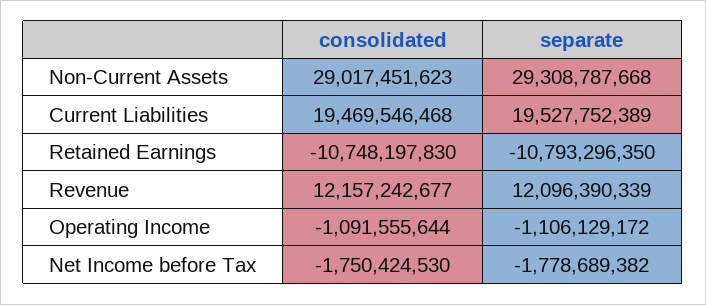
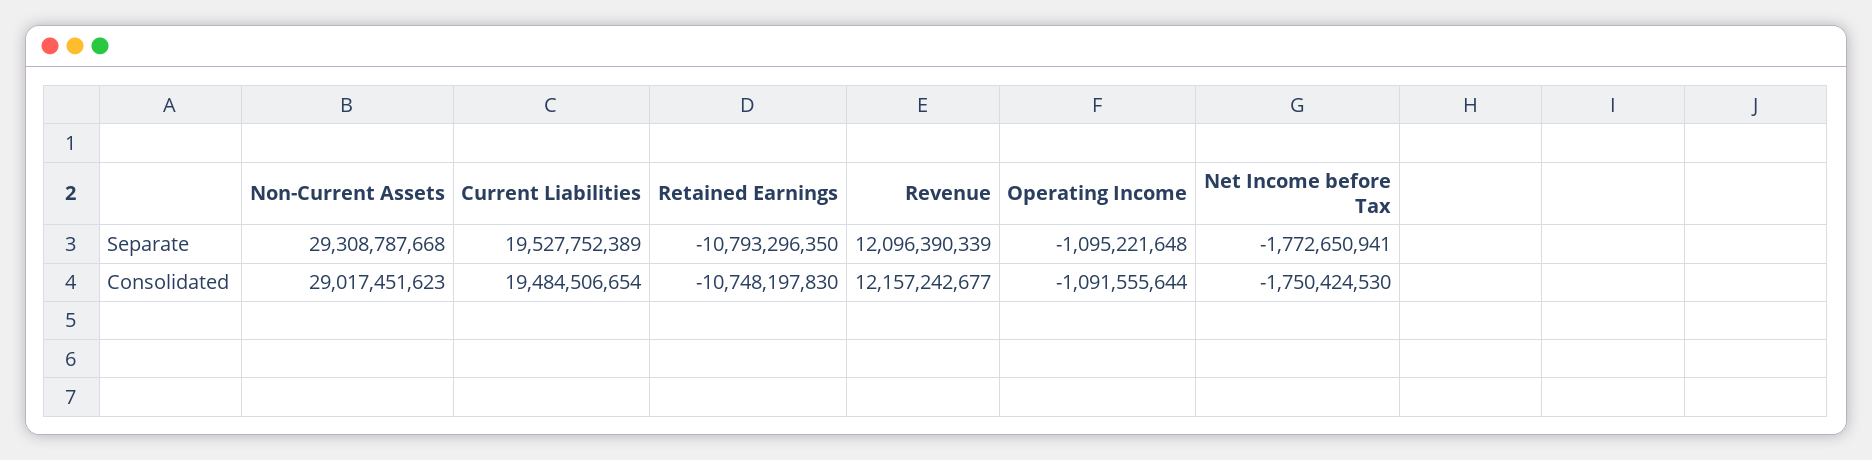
consolidated, Current Liabilities: 19469546468 -> 19484506654
separate, Operating Income: -1106129172 -> -1095221648
separate, Net Income before Tax: -1778689382 -> -1772650941

